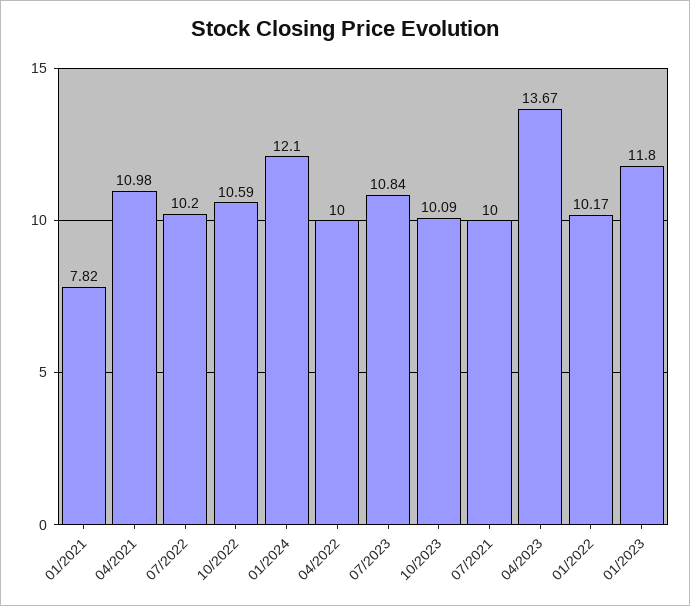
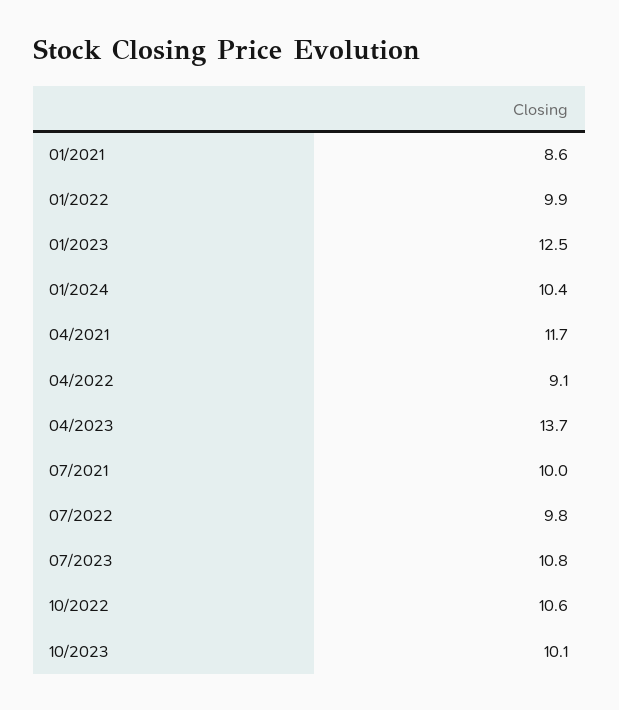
01/2021: 7.82 -> 8.6
04/2021: 10.98 -> 11.7
07/2022: 10.2 -> 9.8
01/2024: 12.1 -> 10.4
04/2022: 10 -> 9.1
01/2022: 10.17 -> 9.9
01/2023: 11.8 -> 12.5

